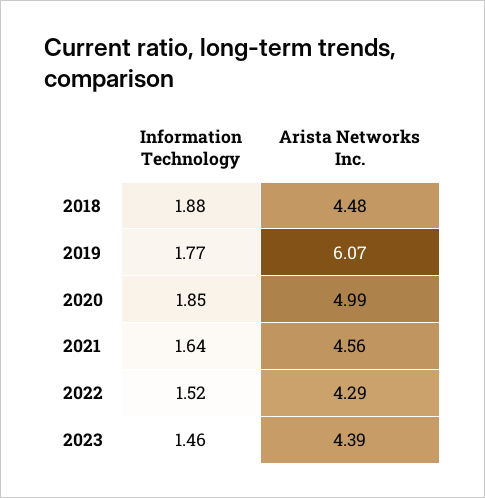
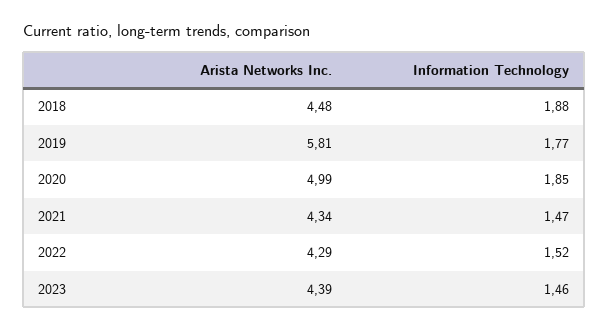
Arista Networks Inc., 2019: 6.07 -> 5.81
Information Technology, 2021: 1.64 -> 1.47
Arista Networks Inc., 2021: 4.56 -> 4.34

